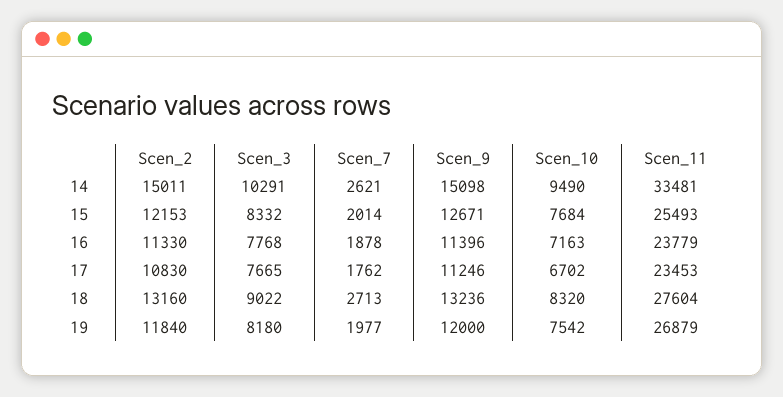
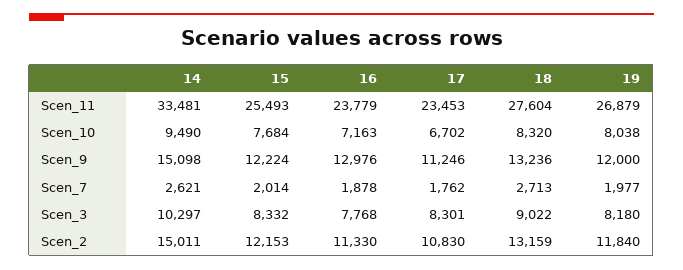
Scen_3, 14: 10291 -> 10297
Scen_9, 15: 12671 -> 12224
Scen_9, 16: 11396 -> 12976
Scen_3, 17: 7665 -> 8301
Scen_2, 18: 13160 -> 13159
Scen_10, 19: 7542 -> 8038

